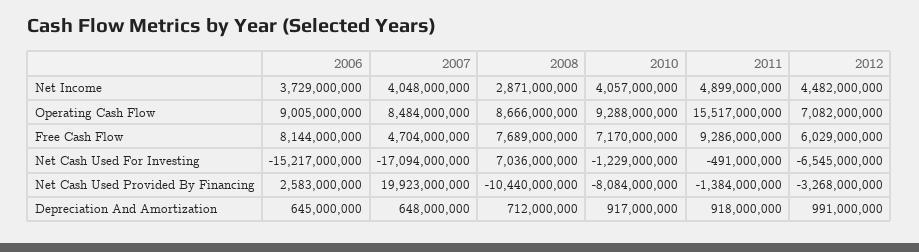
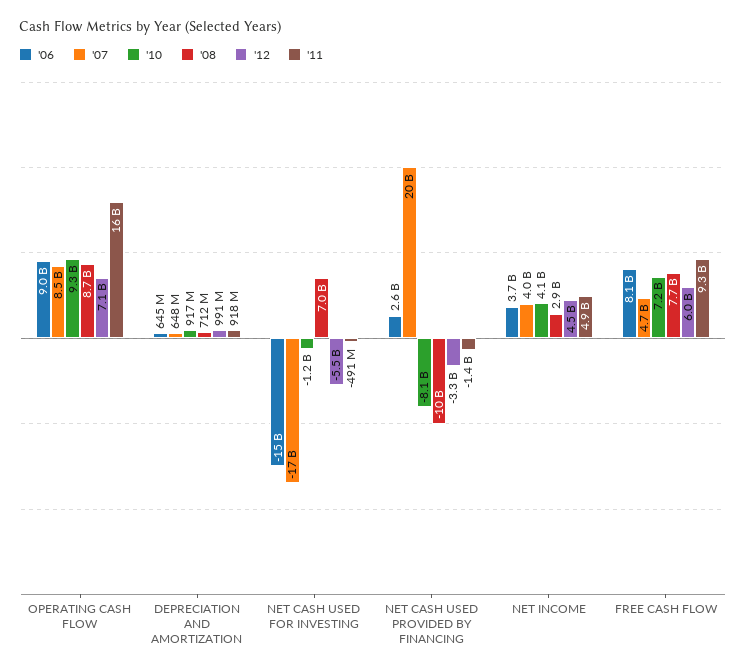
2012, Net Cash Used For Investing: -6545000000 -> -5500000000

